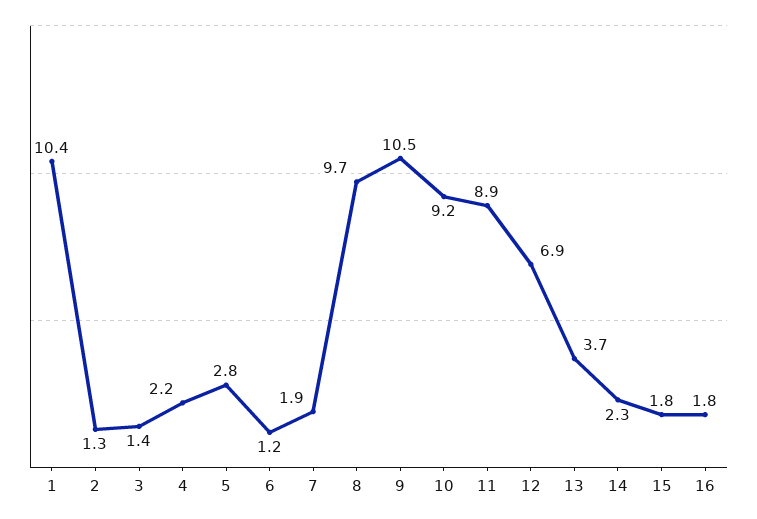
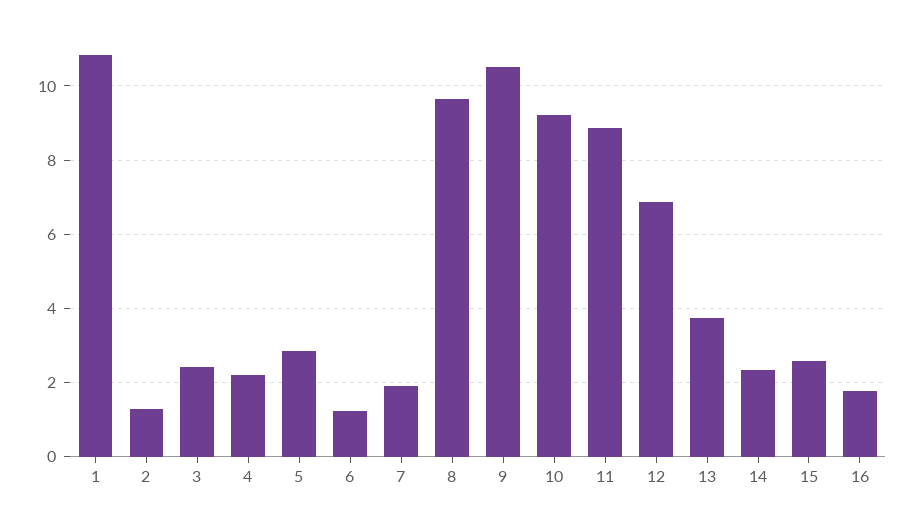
1: 10.4 -> 10.8
3: 1.4 -> 2.4
15: 1.8 -> 2.6

